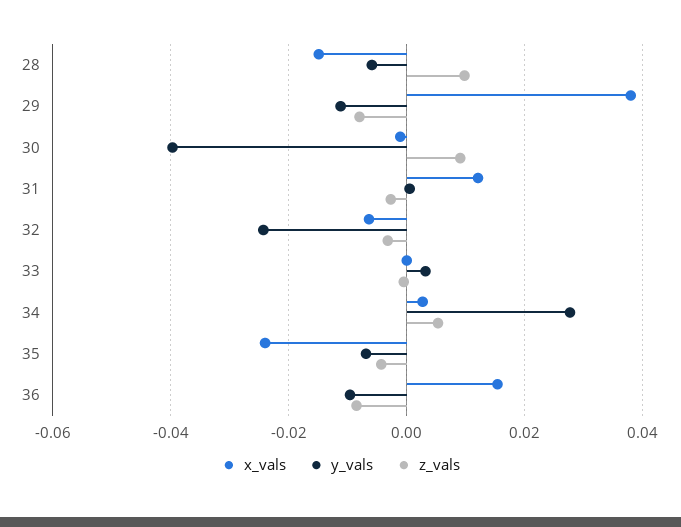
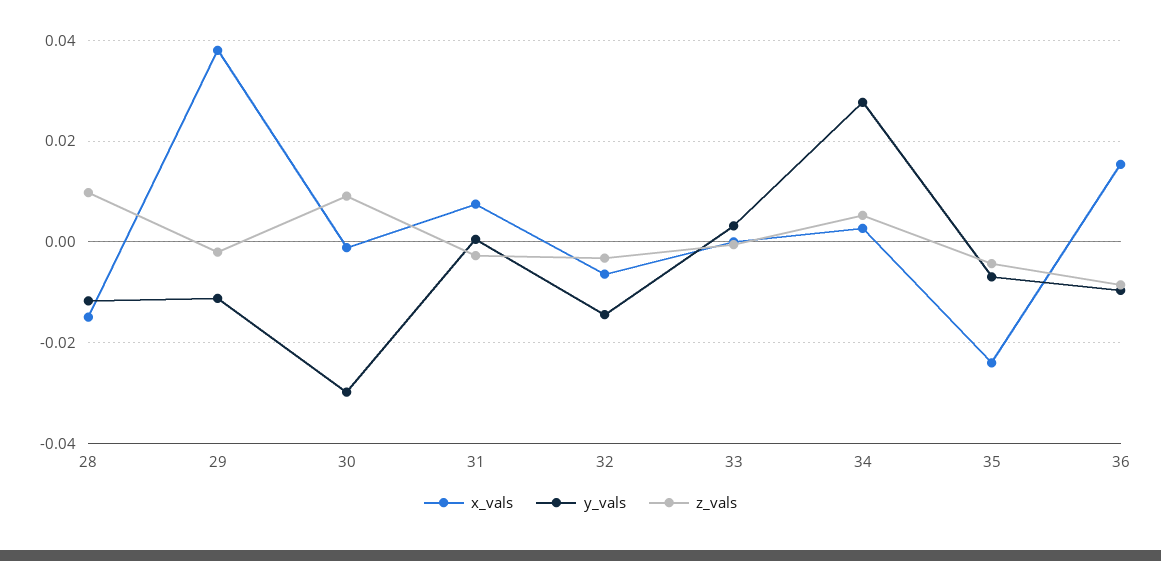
y_vals, 28: -0.006 -> -0.012
z_vals, 29: -0.008 -> -0.002
y_vals, 30: -0.04 -> -0.03
x_vals, 31: 0.012 -> 0.008
y_vals, 32: -0.024 -> -0.014

